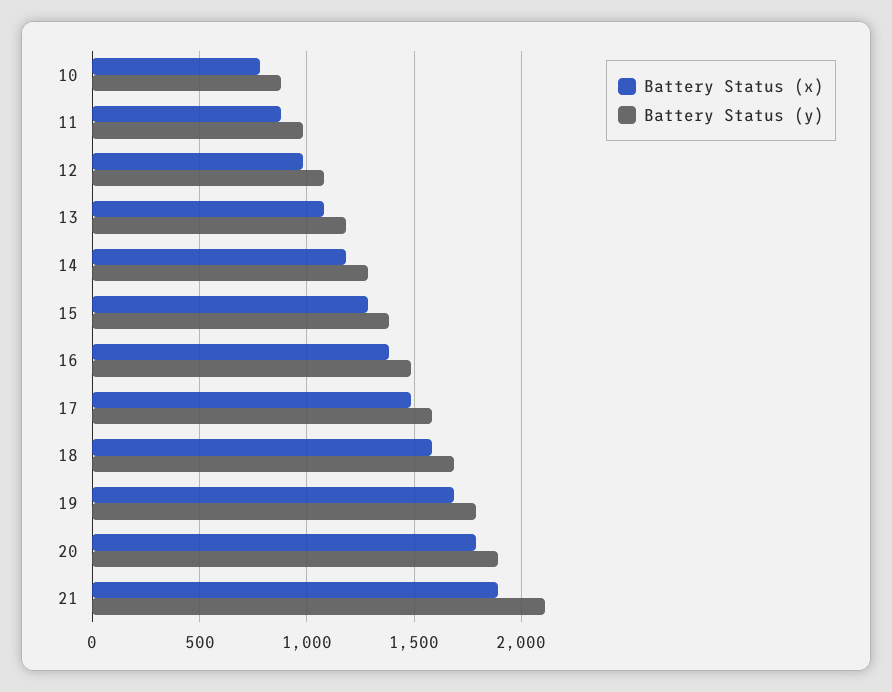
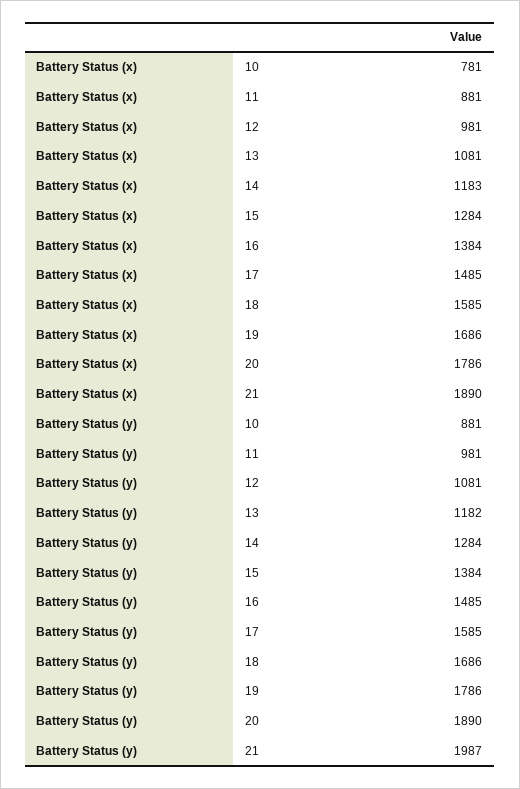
Battery Status (y), 21: 2100 -> 1987

